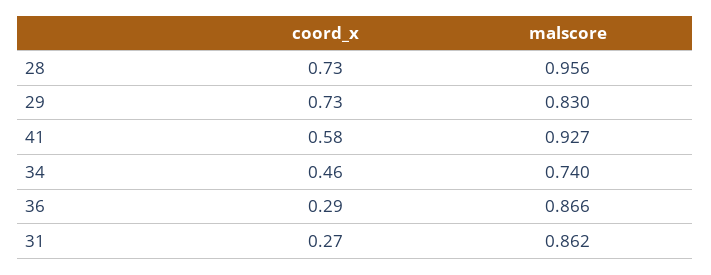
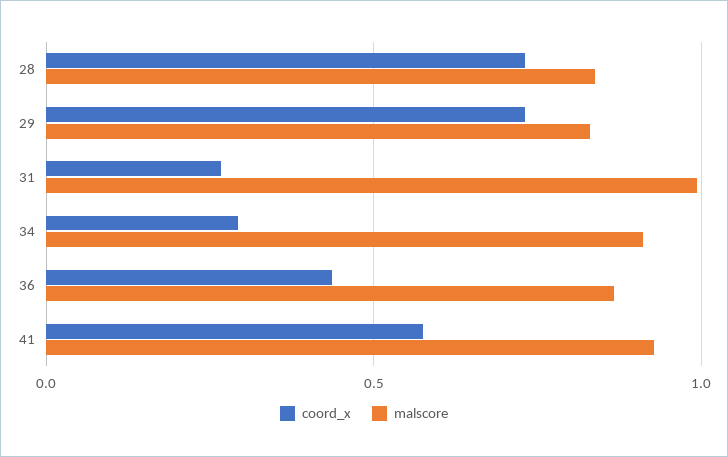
malscore, 28: 0.956 -> 0.85
coord_x, 34: 0.46 -> 0.3
malscore, 34: 0.74 -> 0.9
coord_x, 36: 0.29 -> 0.45
malscore, 31: 0.862 -> 1

